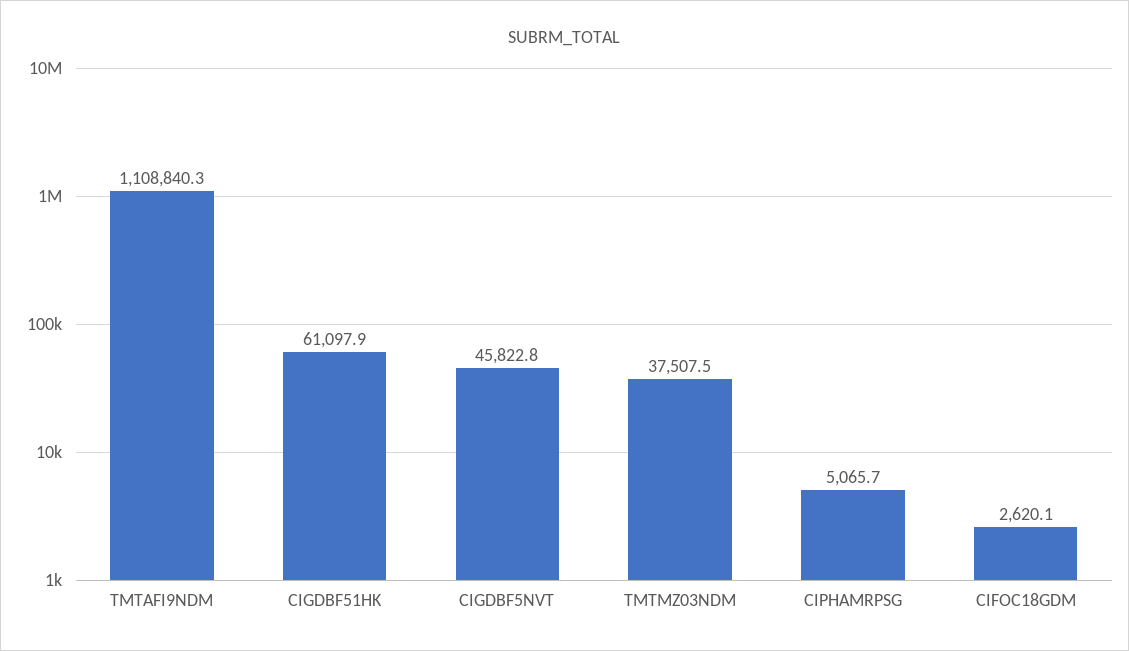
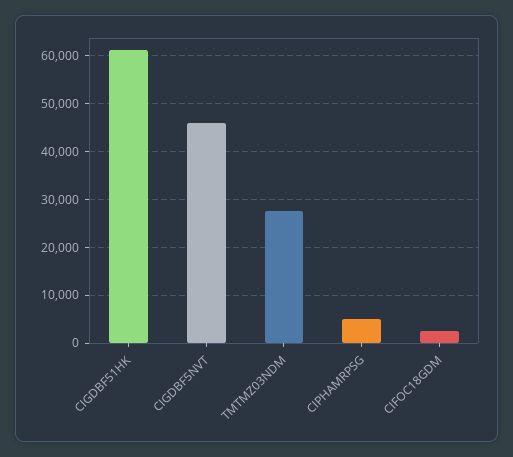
TMTAFI9NDM: 1108840.3 -> none
TMTMZ03NDM: 37507.5 -> 28000

